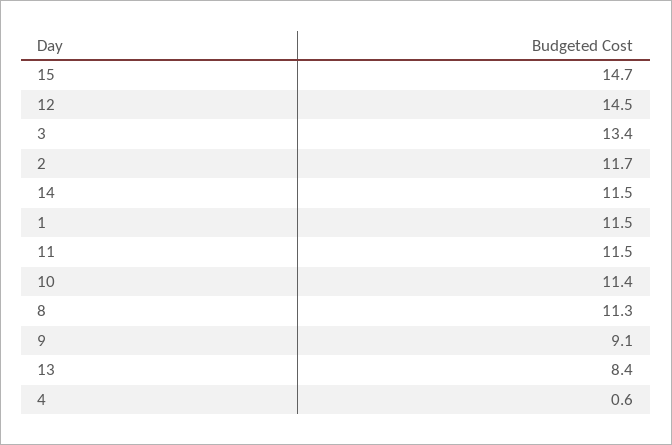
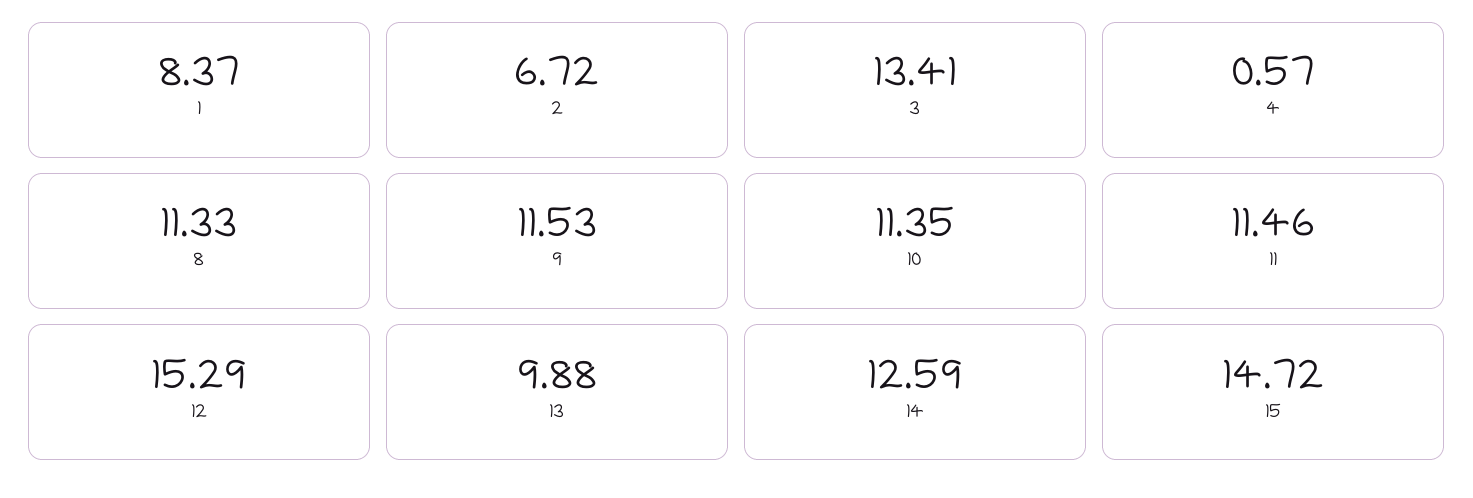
12: 14.5 -> 15.29
2: 11.7 -> 6.72
14: 11.5 -> 12.59
1: 11.5 -> 8.37
9: 9.1 -> 11.53
13: 8.4 -> 9.88

